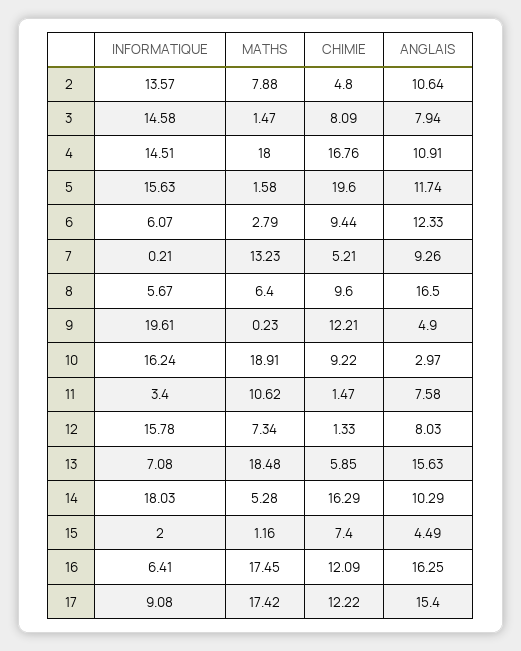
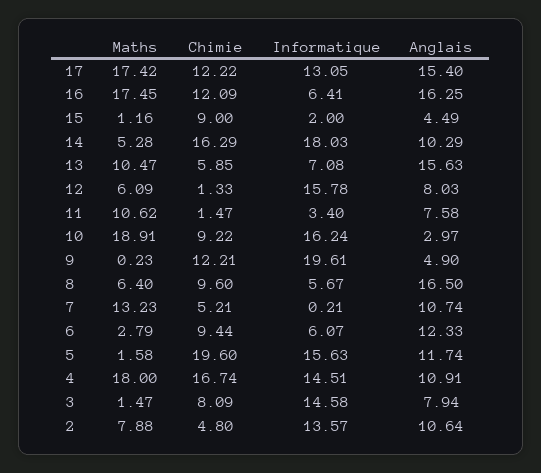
CHIMIE, 4: 16.76 -> 16.74
ANGLAIS, 7: 9.26 -> 10.74
MATHS, 12: 7.34 -> 6.09
MATHS, 13: 18.48 -> 10.47
CHIMIE, 15: 7.4 -> 9
INFORMATIQUE, 17: 9.08 -> 13.05

